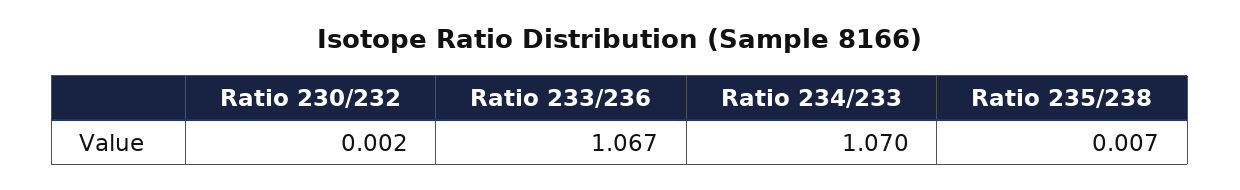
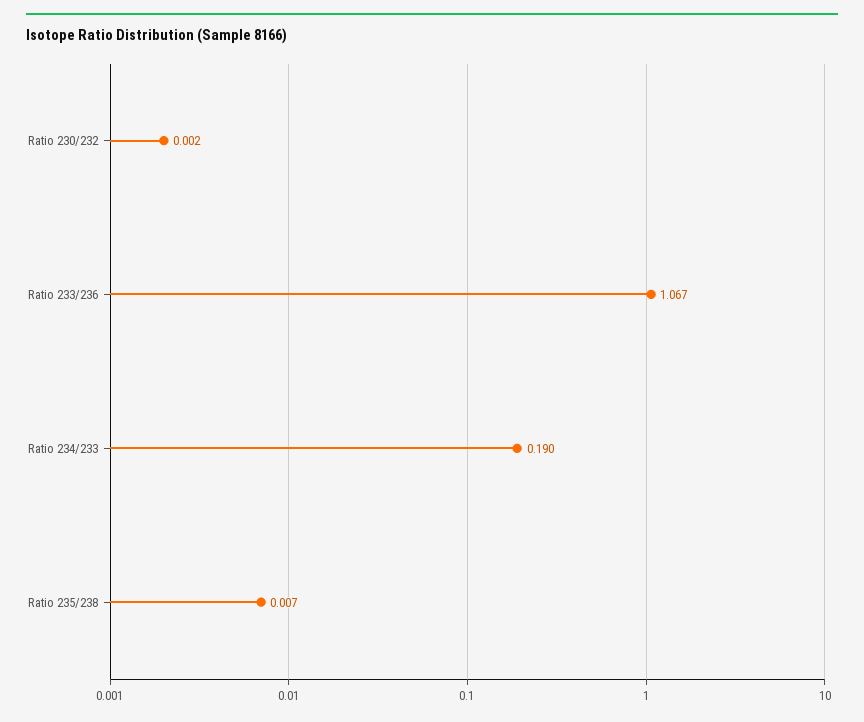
Ratio 234/233: 1.07 -> 0.19

